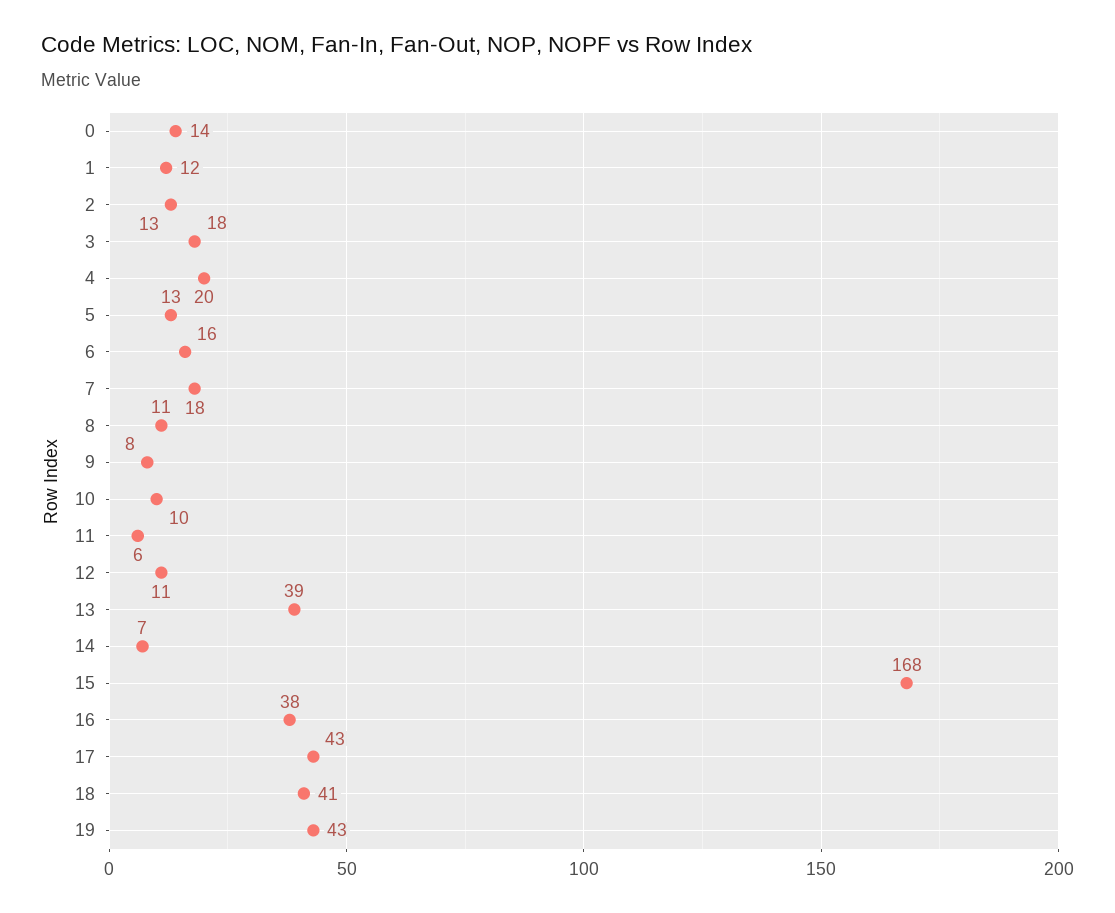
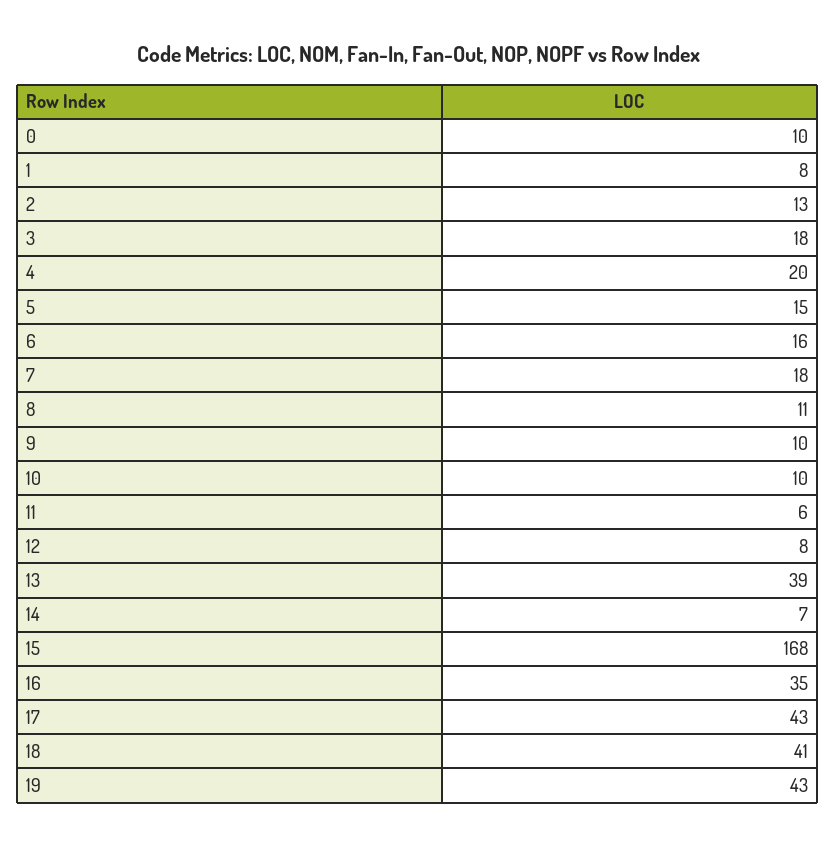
0: 14 -> 10
1: 12 -> 8
5: 13 -> 15
9: 8 -> 10
12: 11 -> 8
16: 38 -> 35

